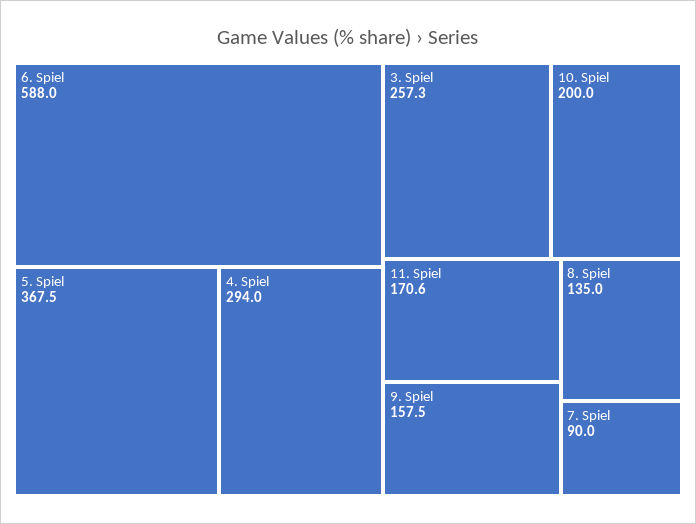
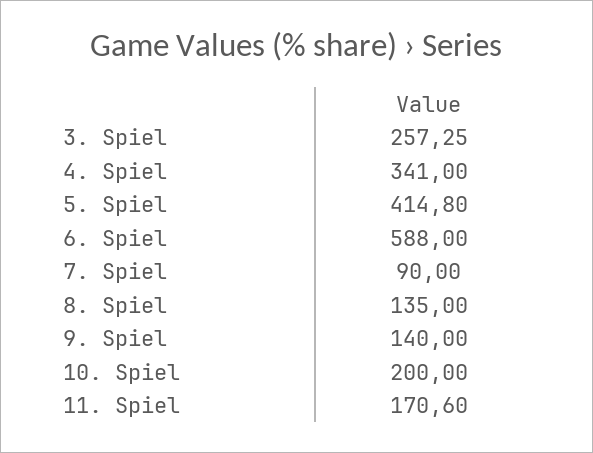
5. Spiel: 367.5 -> 414.8
4. Spiel: 294 -> 341
9. Spiel: 157.5 -> 140

